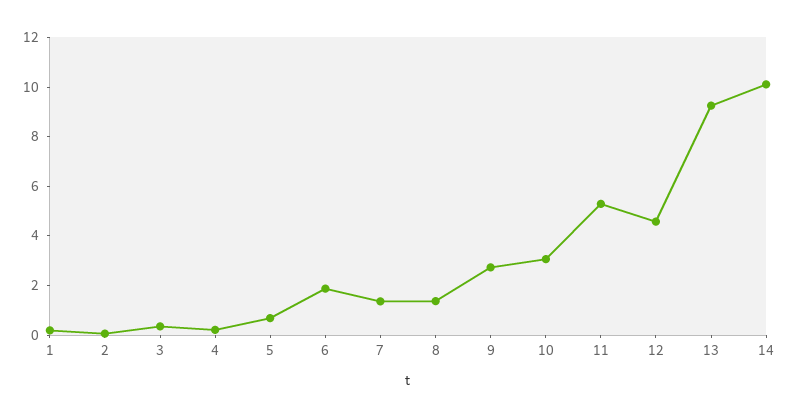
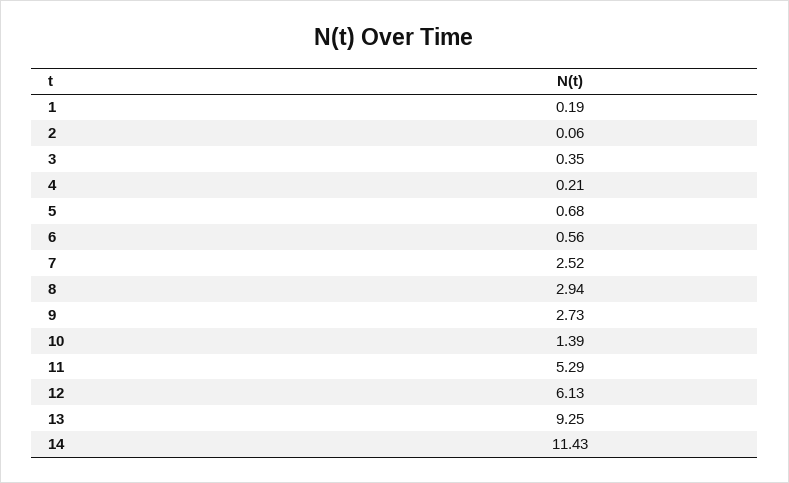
6: 2 -> 0.56
7: 1.5 -> 2.52
8: 1.5 -> 2.94
10: 3 -> 1.39
12: 4.5 -> 6.13
14: 10 -> 11.43

